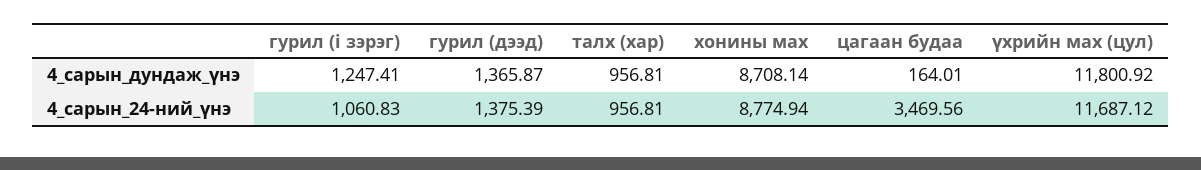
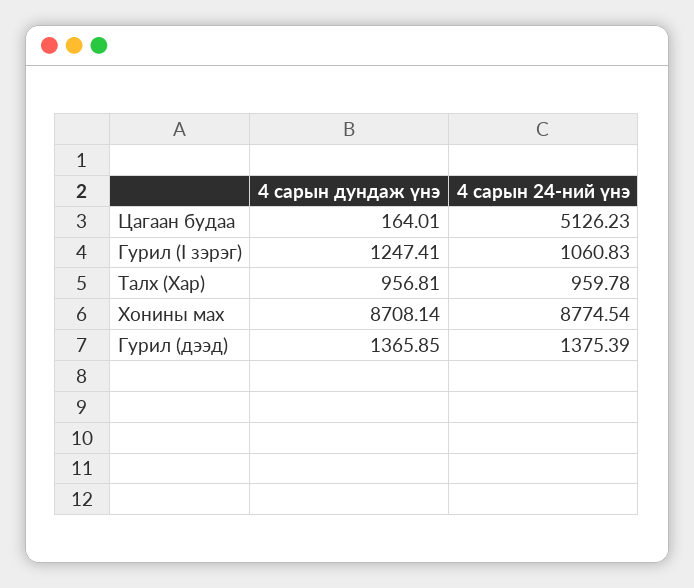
гурил (дээд), 4_сарын_дундаж_үнэ: 1365.87 -> 1365.85
үхрийн мах (цул), 4_сарын_дундаж_үнэ: 11800.92 -> none
талх (хар), 4_сарын_24-ний_үнэ: 956.81 -> 959.78
хонины мах, 4_сарын_24-ний_үнэ: 8774.94 -> 8774.54
цагаан будаа, 4_сарын_24-ний_үнэ: 3469.56 -> 5126.23
үхрийн мах (цул), 4_сарын_24-ний_үнэ: 11687.12 -> none

